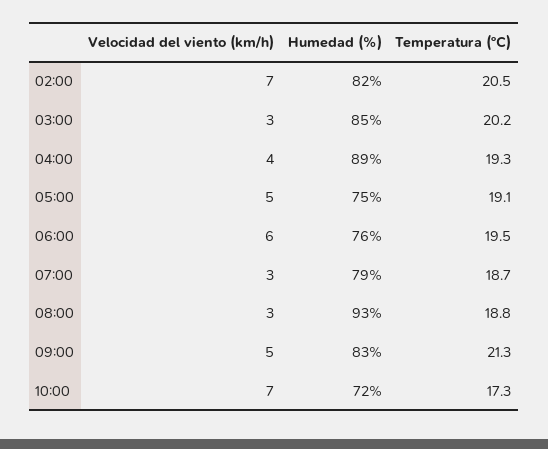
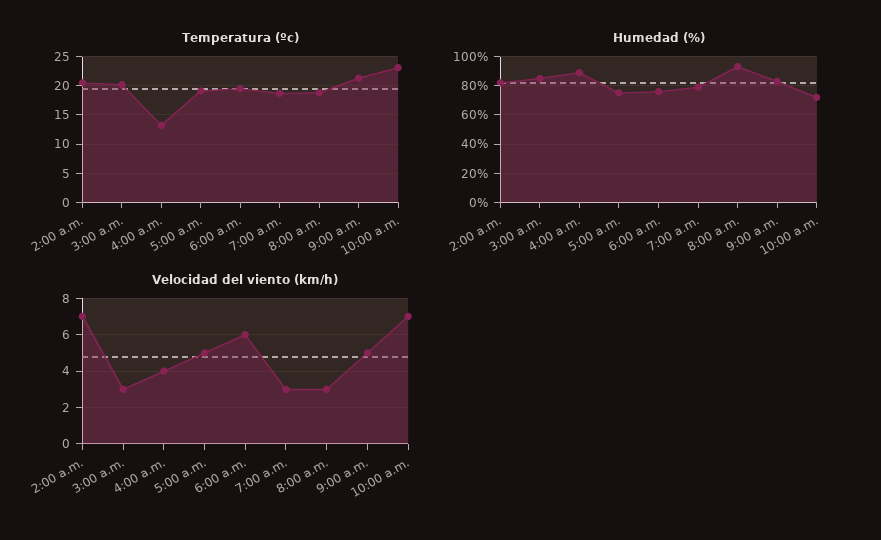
Temperatura (ºC), 04:00: 19.3 -> 12.5
Temperatura (ºC), 10:00: 17.3 -> 22.5

